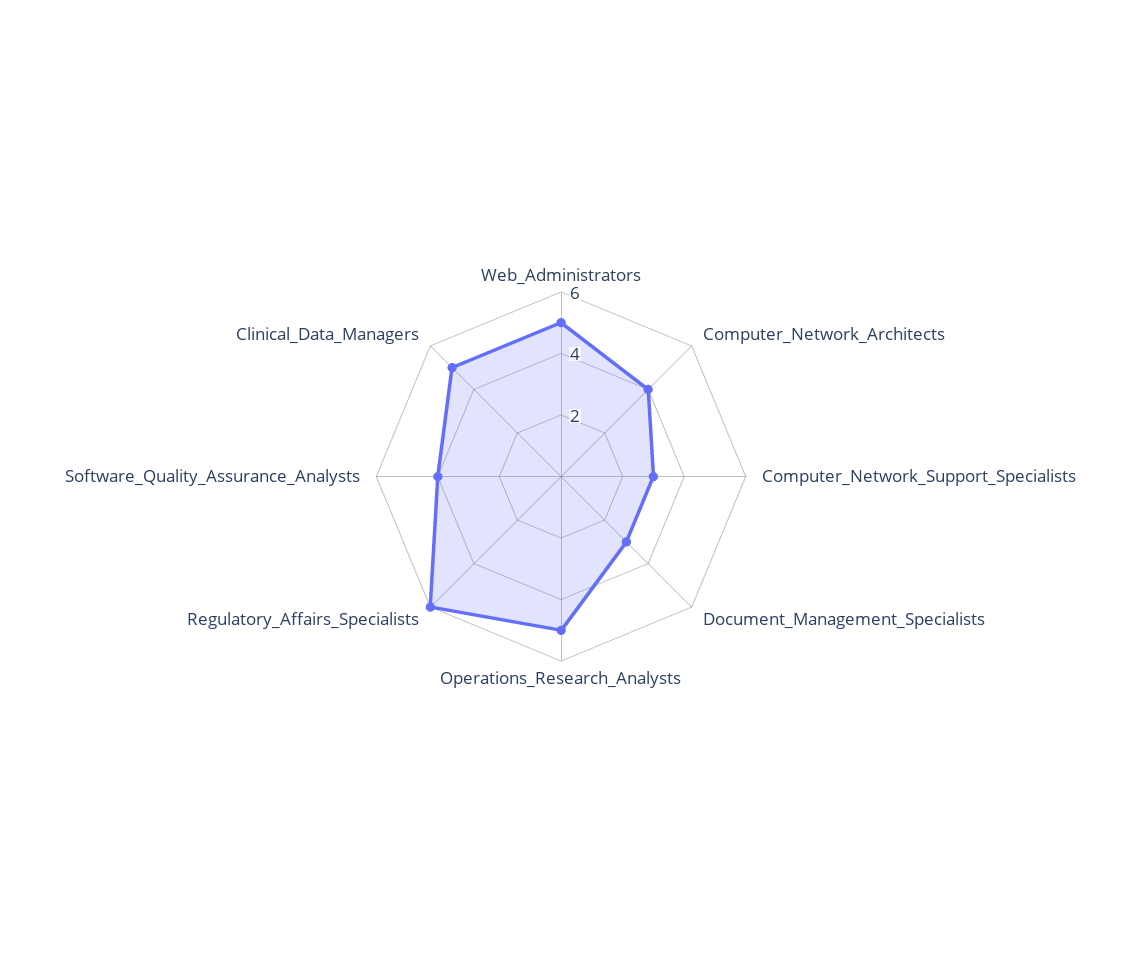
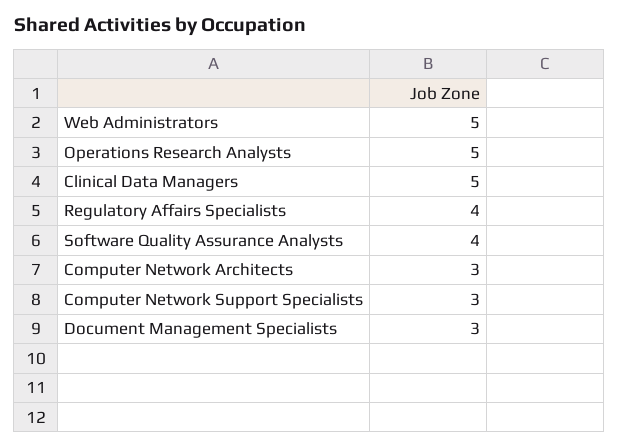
Computer_Network_Architects: 4 -> 3
Regulatory_Affairs_Specialists: 6 -> 4

